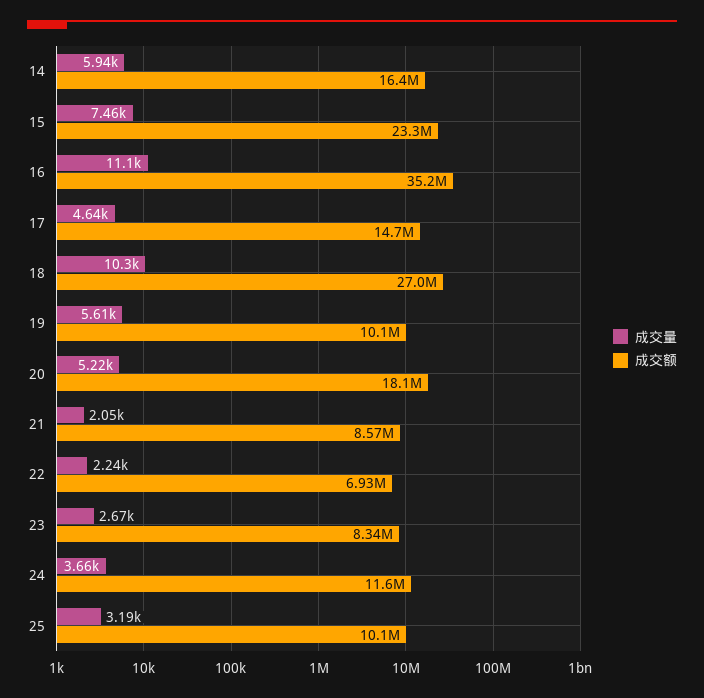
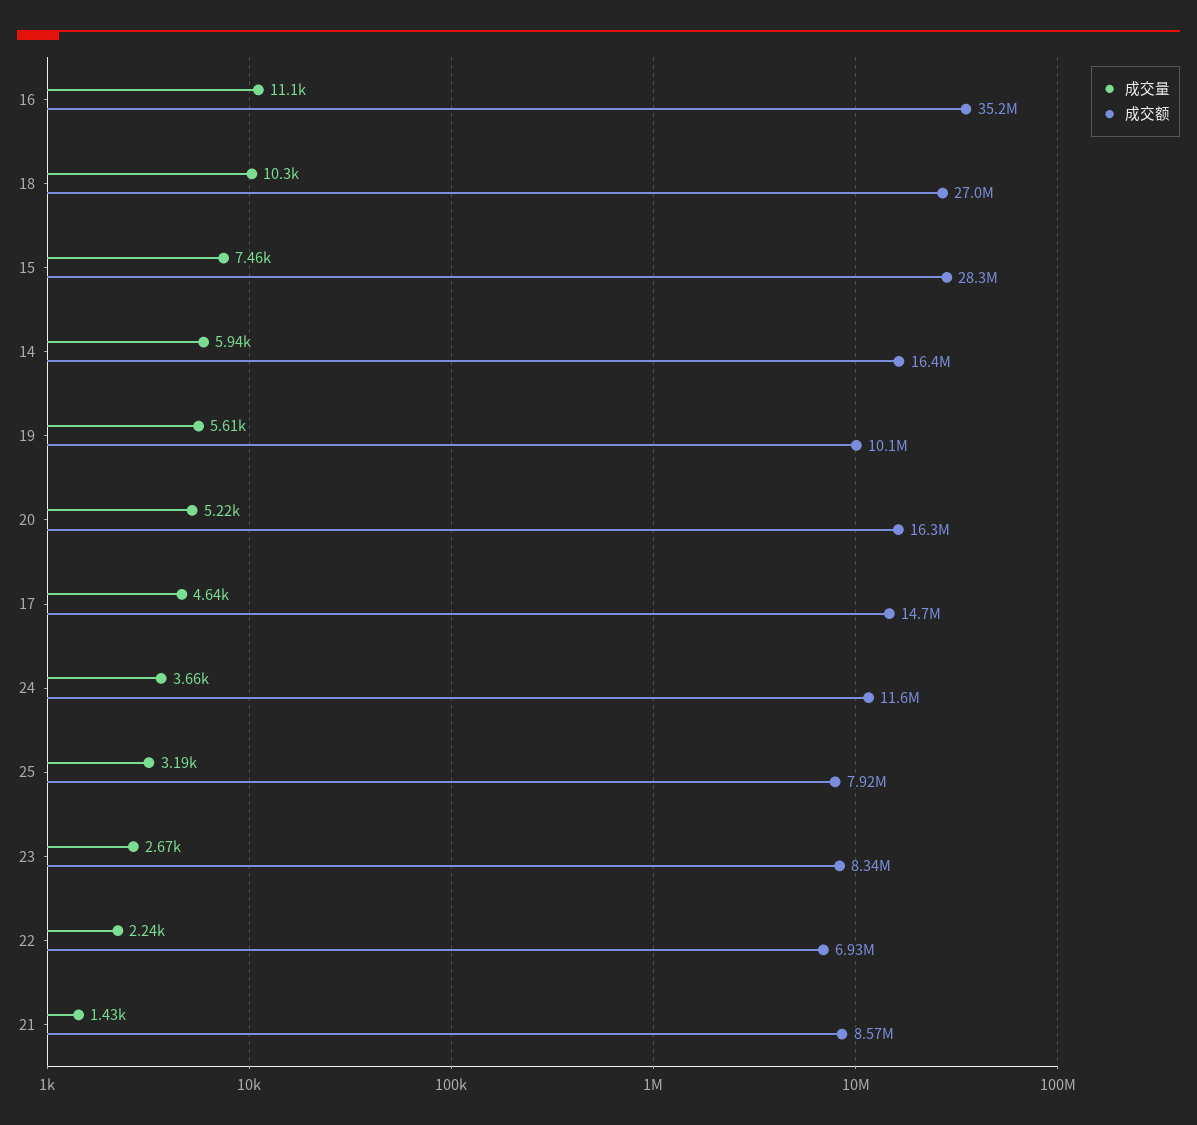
成交额, 15: 23300000 -> 28300000
成交额, 20: 18100000 -> 16300000
成交量, 21: 2050 -> 1430
成交额, 25: 10100000 -> 7920000

